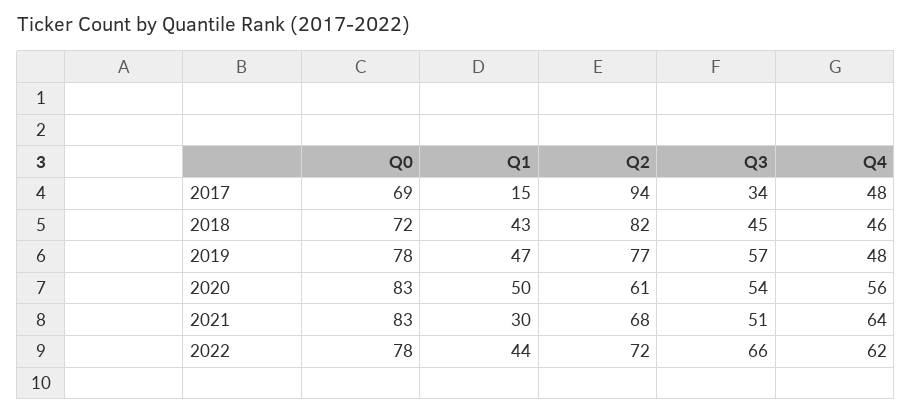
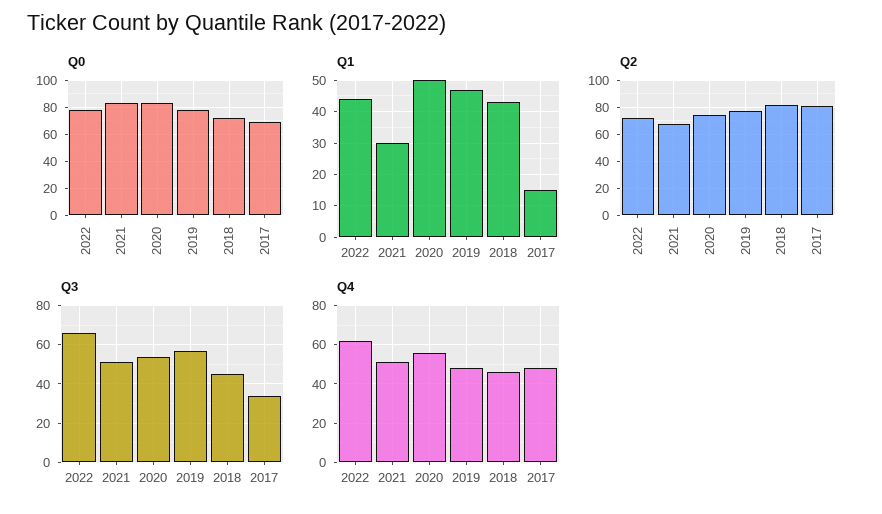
Q2, 2017: 94 -> 80
Q2, 2020: 61 -> 75
Q4, 2021: 64 -> 50

